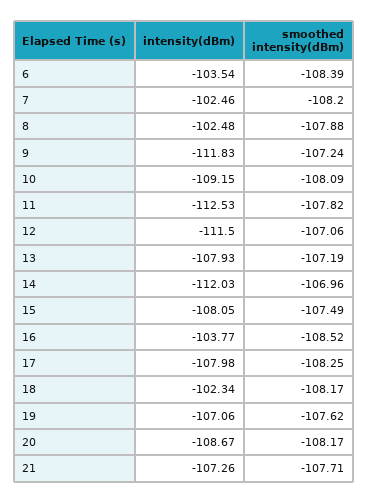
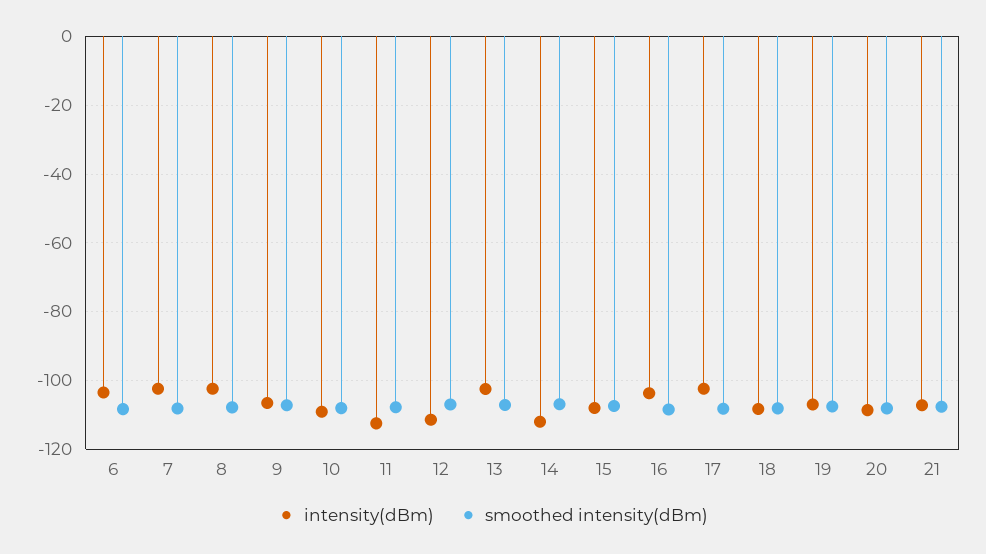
intensity(dBm), 9: -111.83 -> -106
intensity(dBm), 13: -107.93 -> -102
intensity(dBm), 17: -107.98 -> -102
intensity(dBm), 18: -102.34 -> -108

